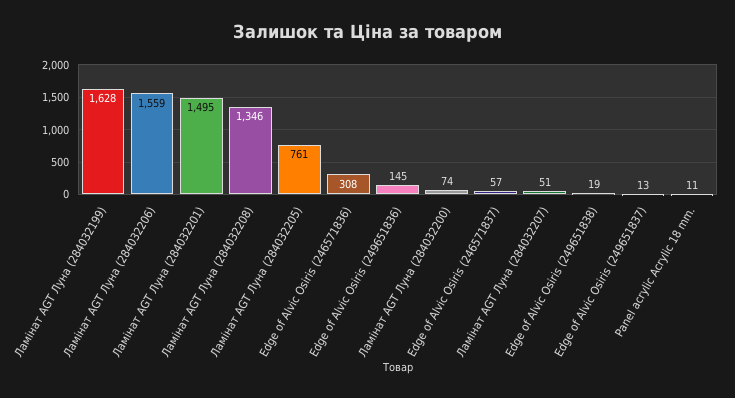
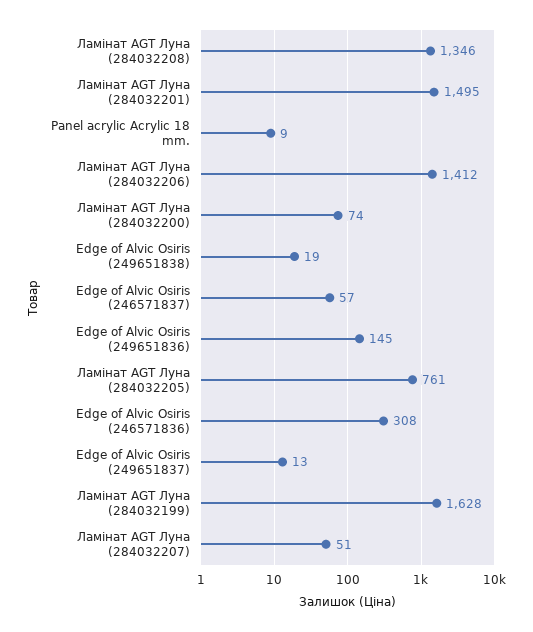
Ламінат AGT Луна (284032206): 1559 -> 1412
Panel acrylic Acrylic 18 mm.: 11 -> 9

